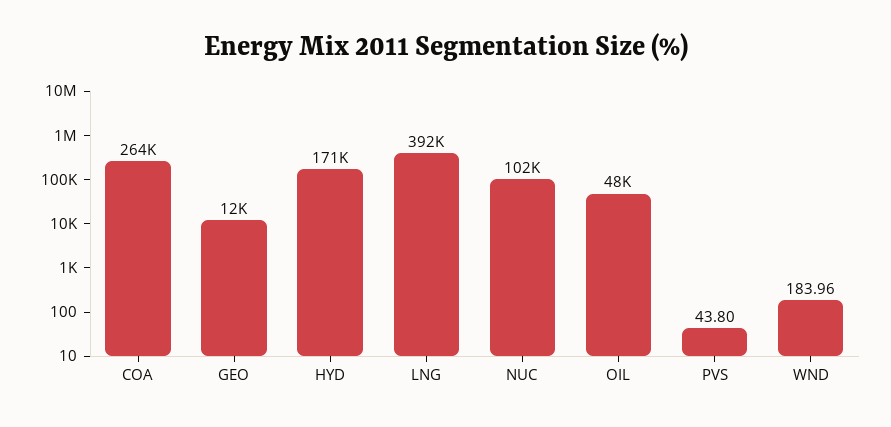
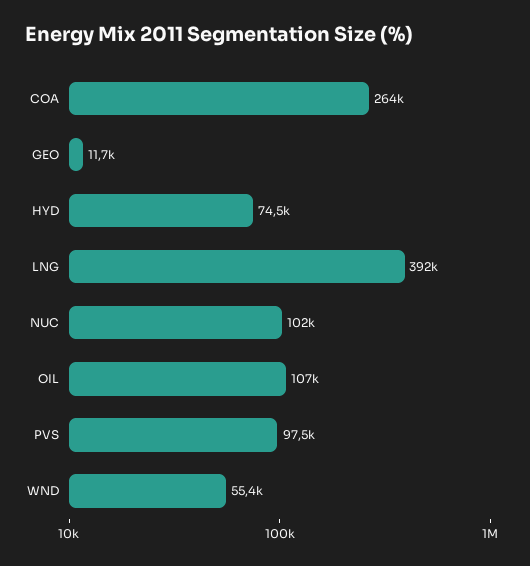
HYD: 171000 -> 74500
OIL: 48000 -> 107000
PVS: 43.8 -> 97500
WND: 183.96 -> 55400

